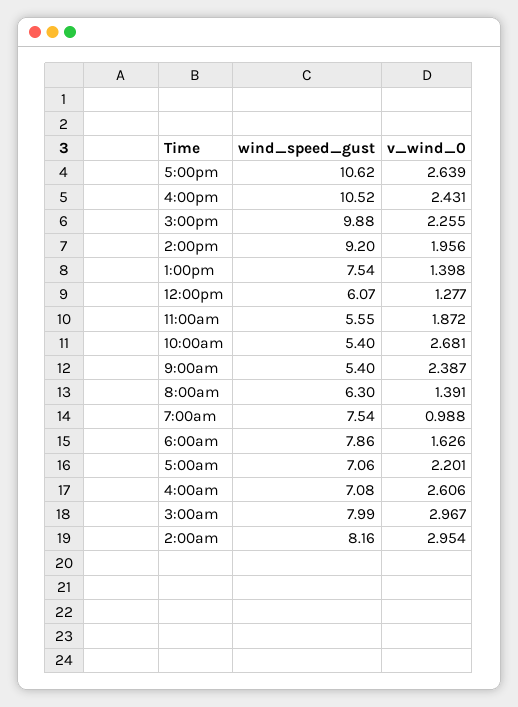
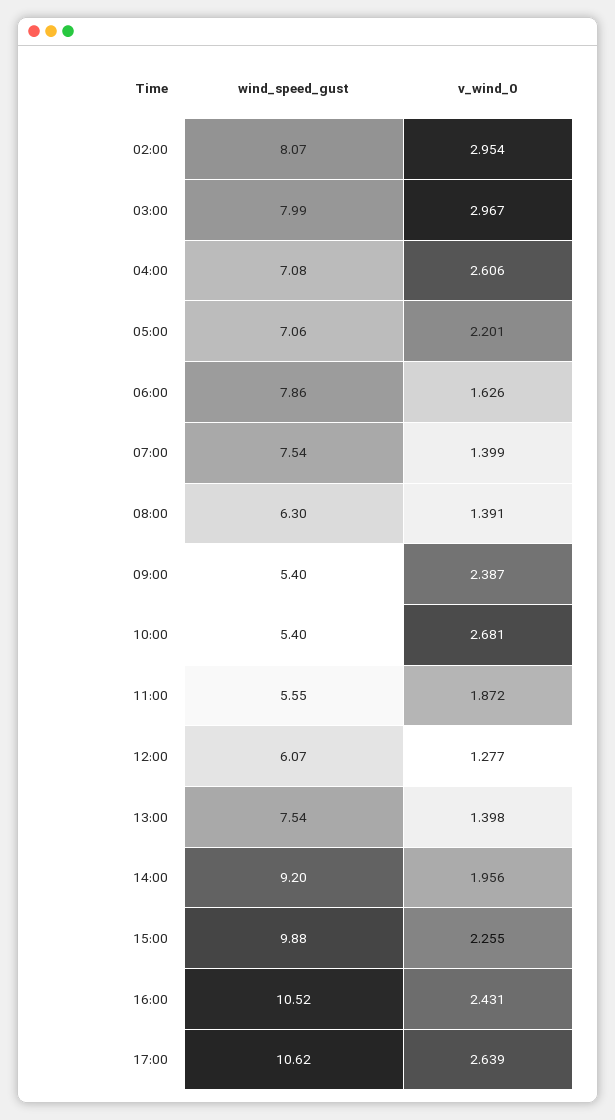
v_wind_0, 7:00am: 0.988 -> 1.399
wind_speed_gust, 2:00am: 8.16 -> 8.07

